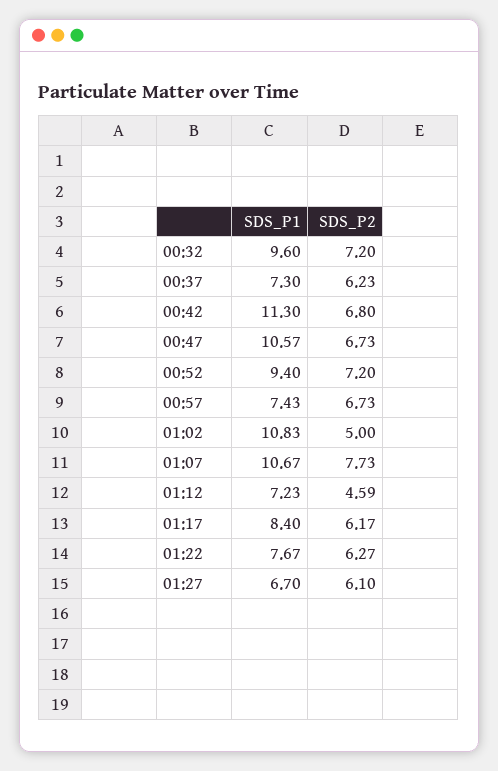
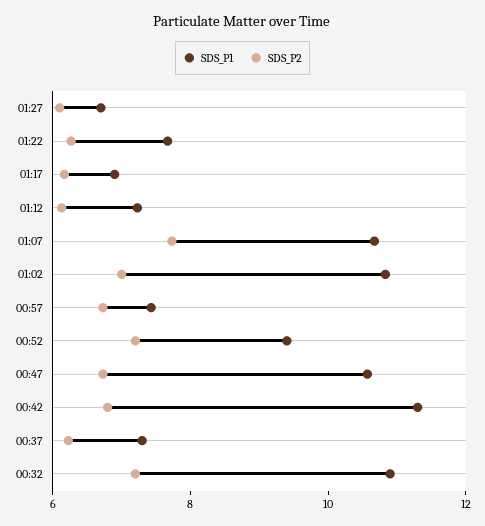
SDS_P1, 00:32: 9.6 -> 11
SDS_P2, 01:02: 5 -> 7
SDS_P2, 01:12: 4.59 -> 6
SDS_P1, 01:17: 8.4 -> 7

